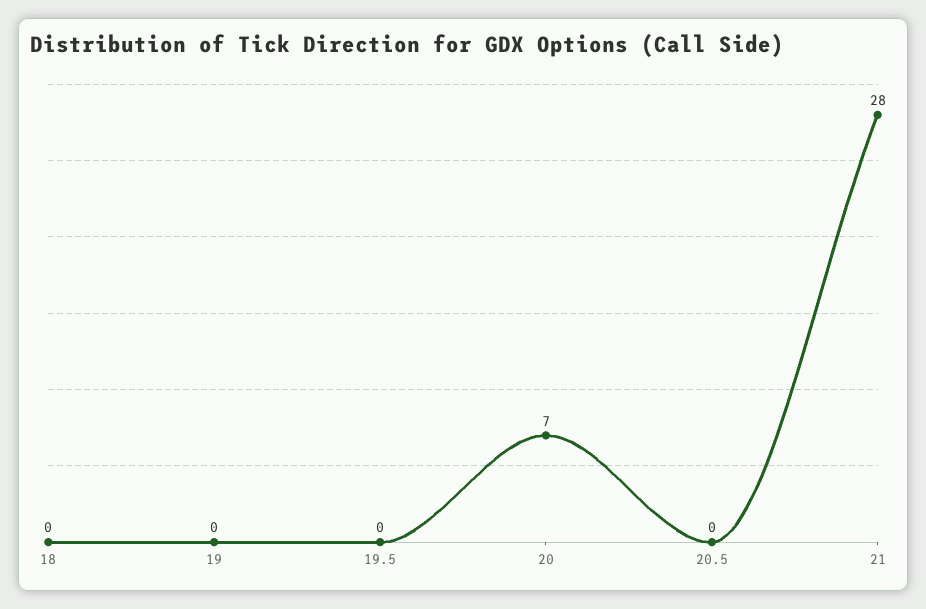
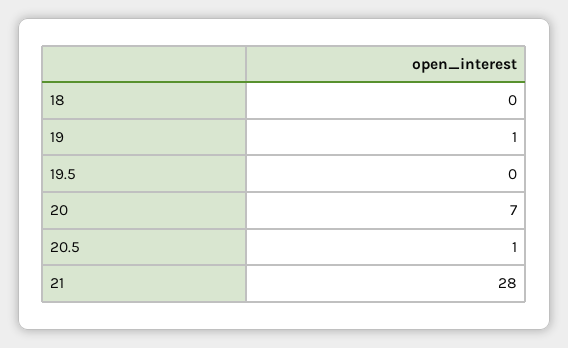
19: 0 -> 1
20.5: 0 -> 1

